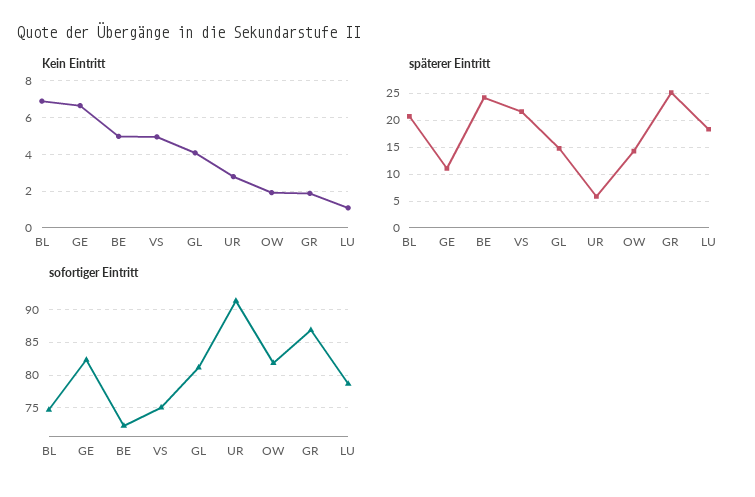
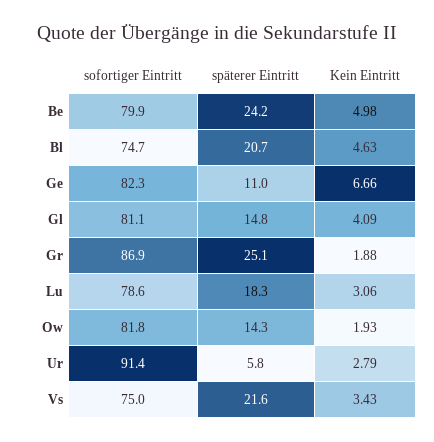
Kein Eintritt, BL: 7 -> 4.63
Kein Eintritt, VS: 5 -> 3.43
Kein Eintritt, LU: 1 -> 3.06
sofortiger Eintritt, BE: 72 -> 79.9

